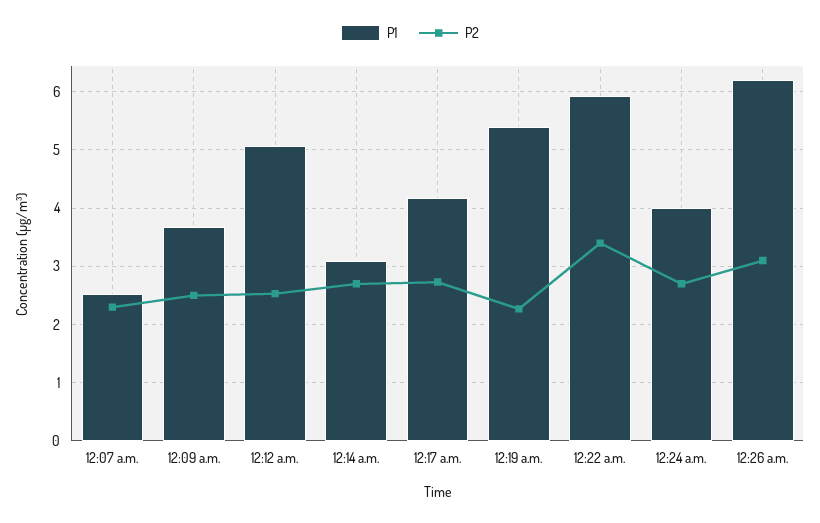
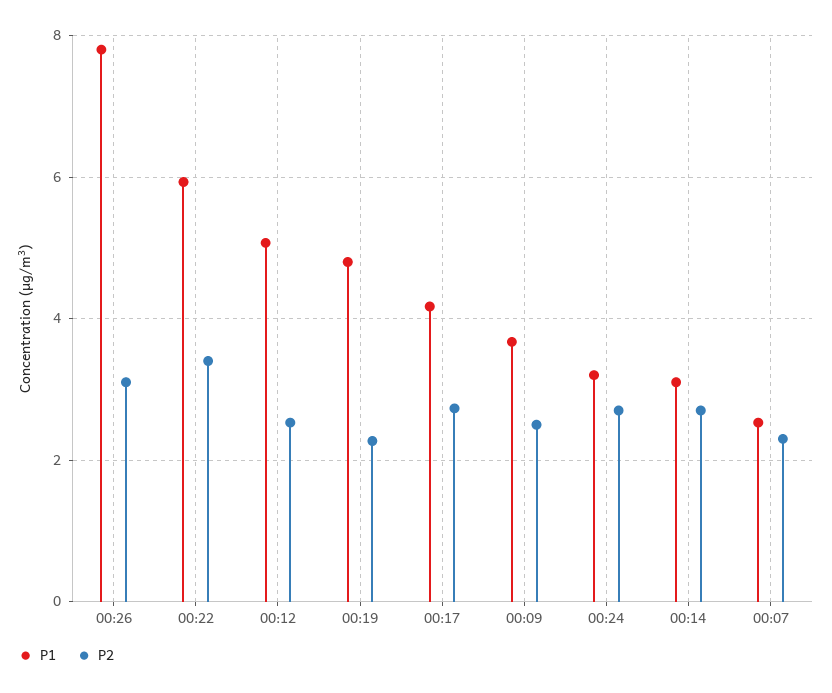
P1, 12:19 a.m.: 5.4 -> 4.8
P1, 12:24 a.m.: 4 -> 3.2
P1, 12:26 a.m.: 6.2 -> 7.8

